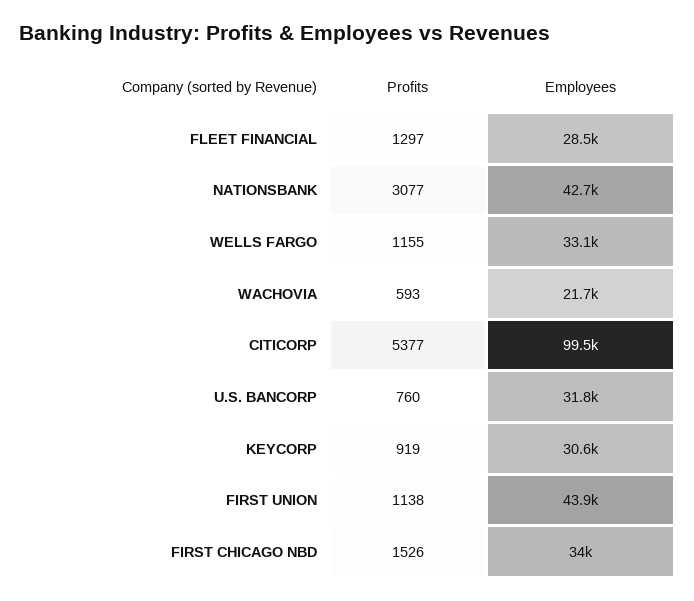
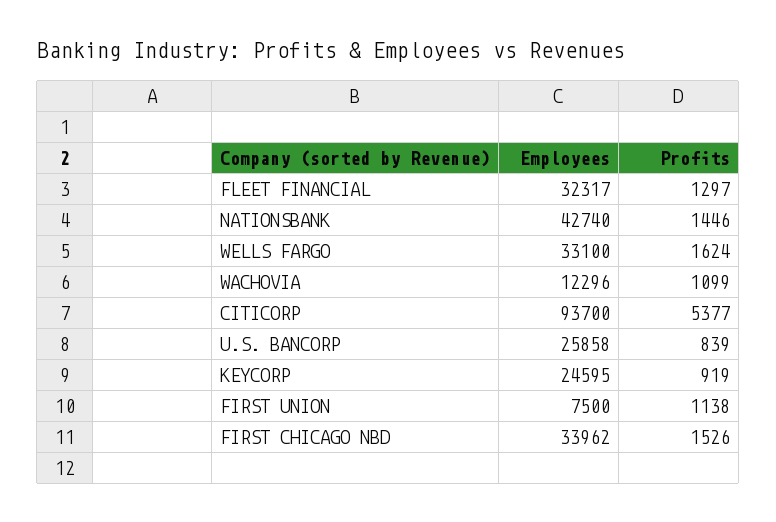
Employees, FLEET FINANCIAL: 28500 -> 32317
Profits, NATIONSBANK: 3077 -> 1446
Profits, WELLS FARGO: 1155 -> 1624
Profits, WACHOVIA: 593 -> 1099
Employees, WACHOVIA: 21700 -> 12296
Employees, CITICORP: 99500 -> 93700
Profits, U.S. BANCORP: 760 -> 839
Employees, U.S. BANCORP: 31800 -> 25858
Employees, KEYCORP: 30600 -> 24595
Employees, FIRST UNION: 43900 -> 7500

